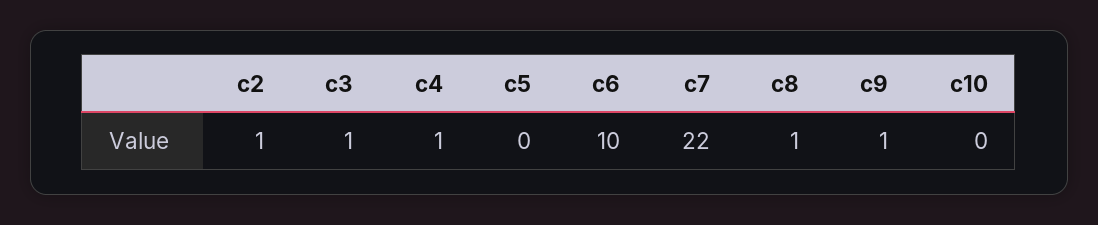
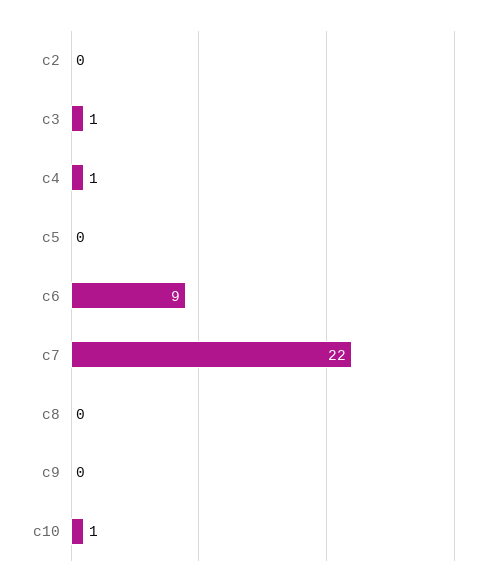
c2: 1 -> 0
c6: 10 -> 9
c8: 1 -> 0
c9: 1 -> 0
c10: 0 -> 1

